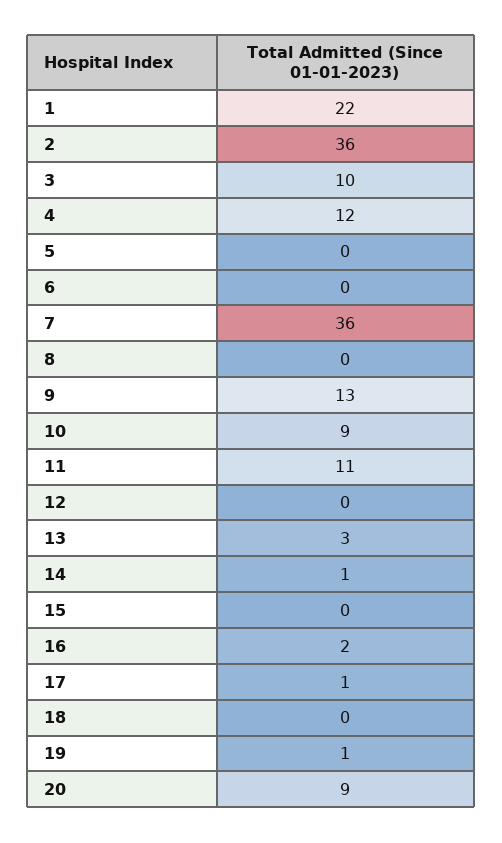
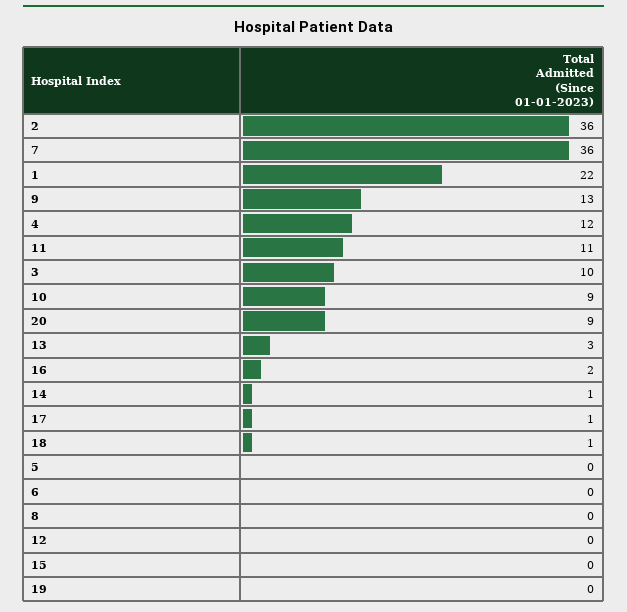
18: 0 -> 1
19: 1 -> 0

